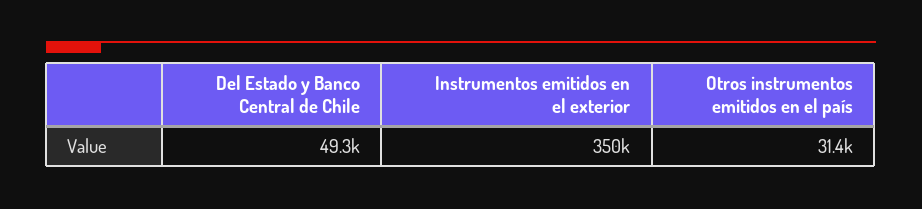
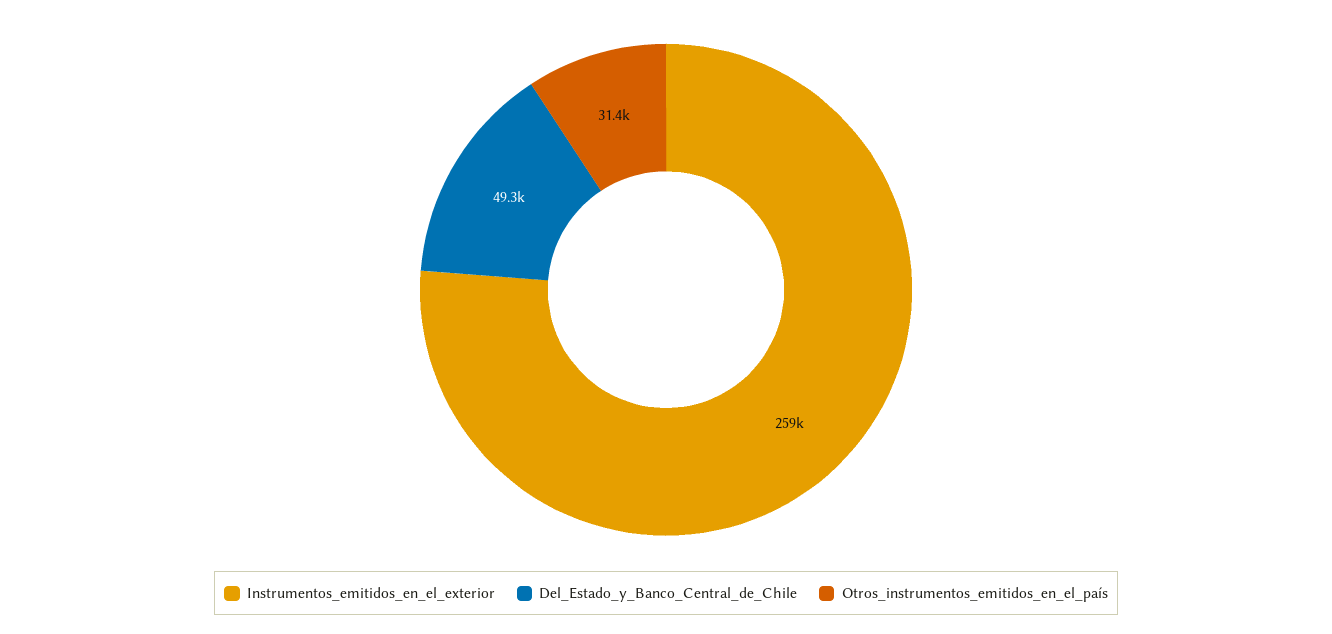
Instrumentos emitidos en el exterior: 350000 -> 259000

